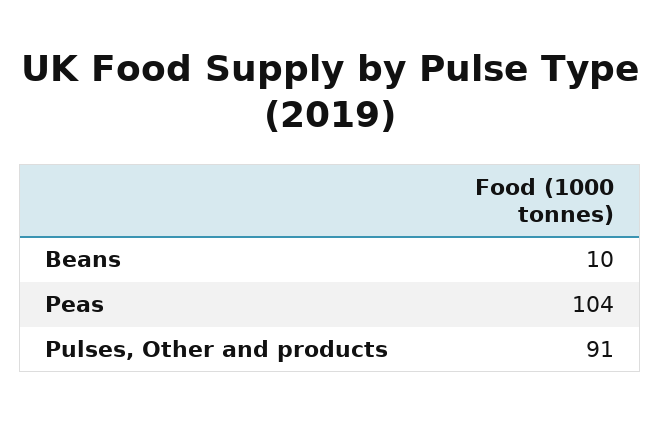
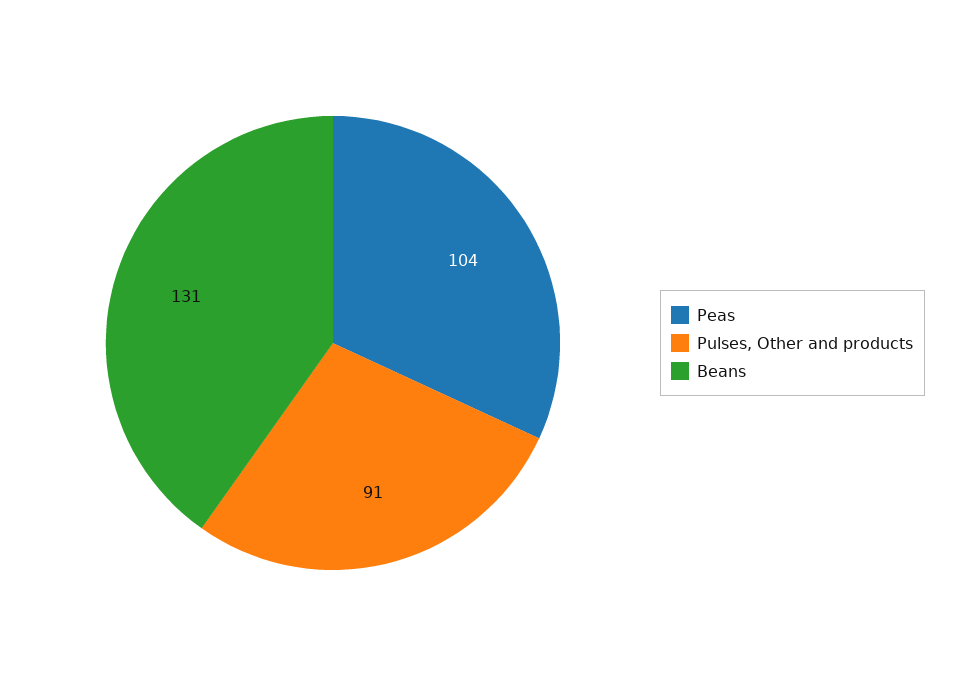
Beans: 10 -> 131

